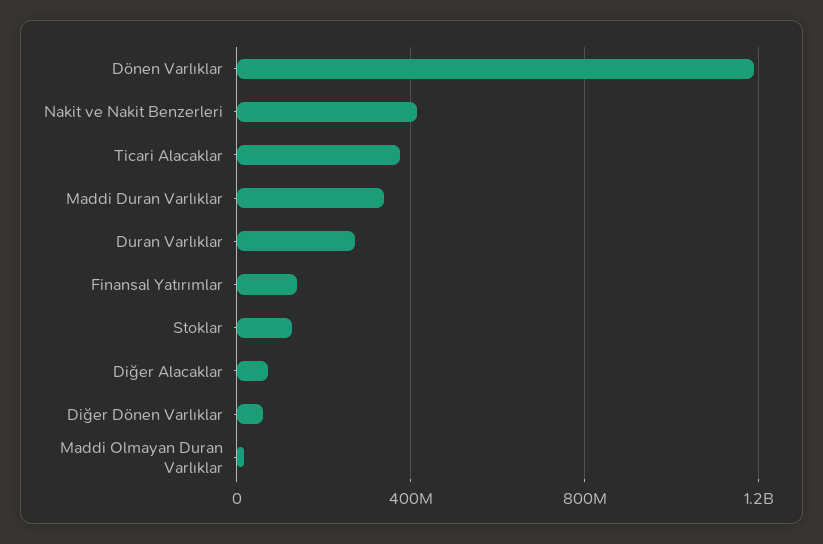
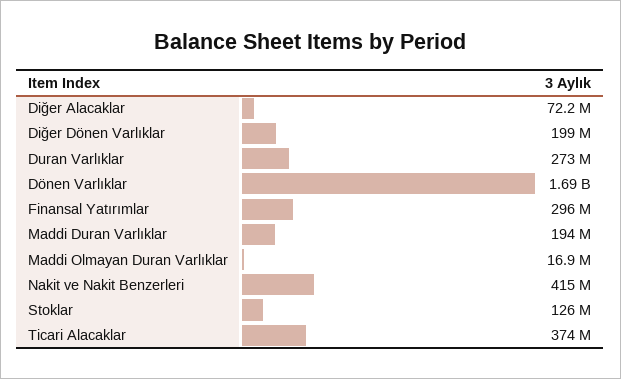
Dönen Varlıklar: 1200000000 -> 1690000000
Maddi Duran Varlıklar: 350000000 -> 194000000
Finansal Yatırımlar: 150000000 -> 296000000
Diğer Dönen Varlıklar: 50000000 -> 199000000

